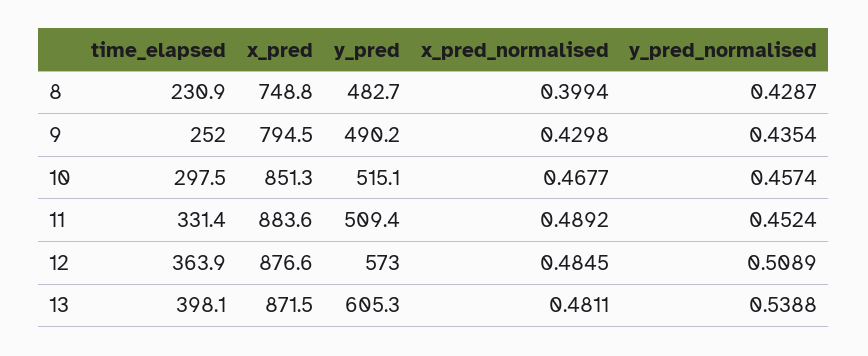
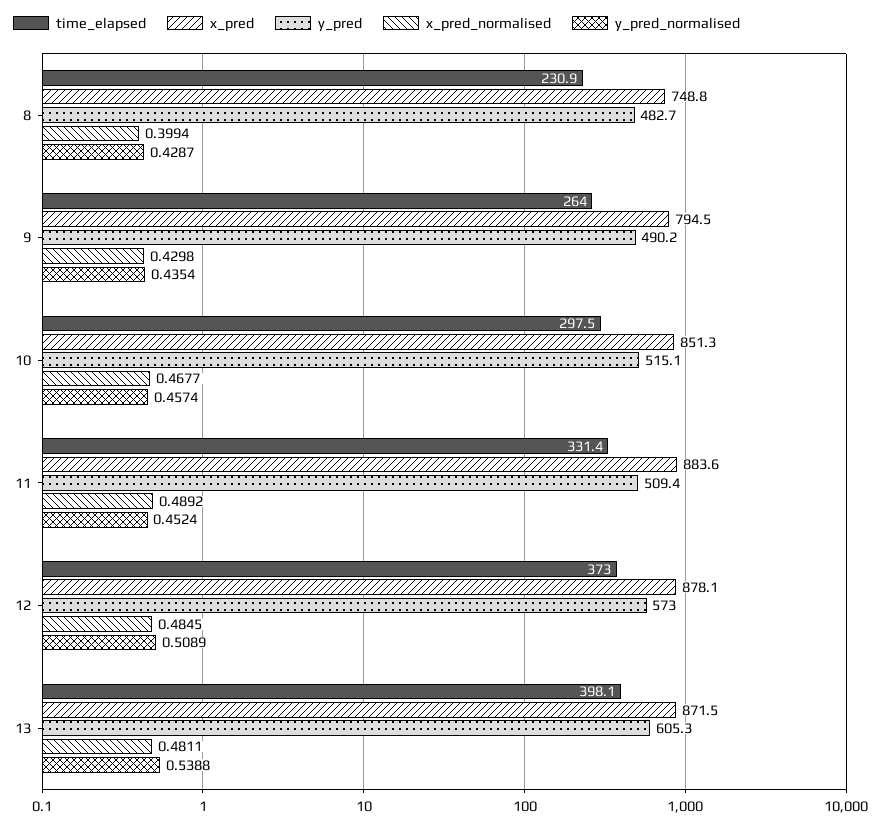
time_elapsed, 9: 252 -> 264
time_elapsed, 12: 363.9 -> 373
x_pred, 12: 876.6 -> 878.1

